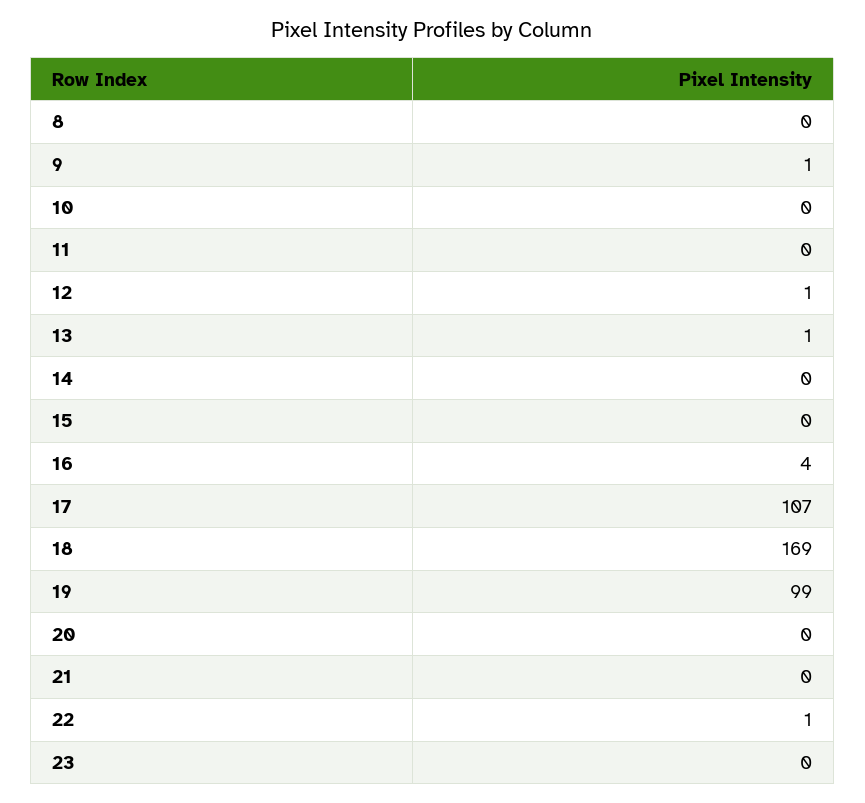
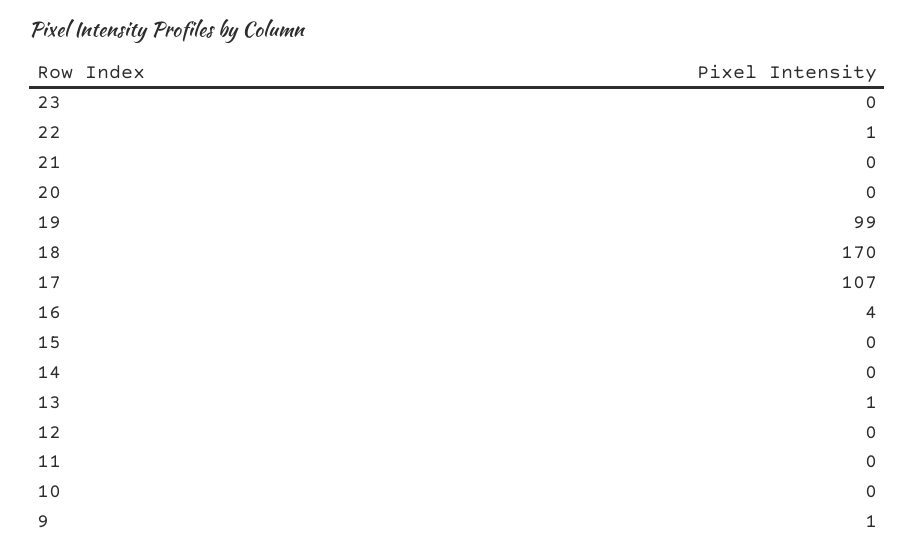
8: 0 -> none
12: 1 -> 0
18: 169 -> 170

